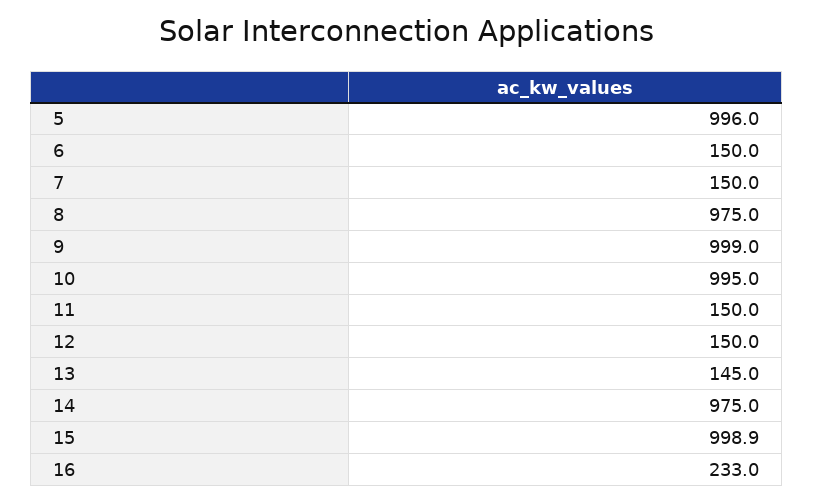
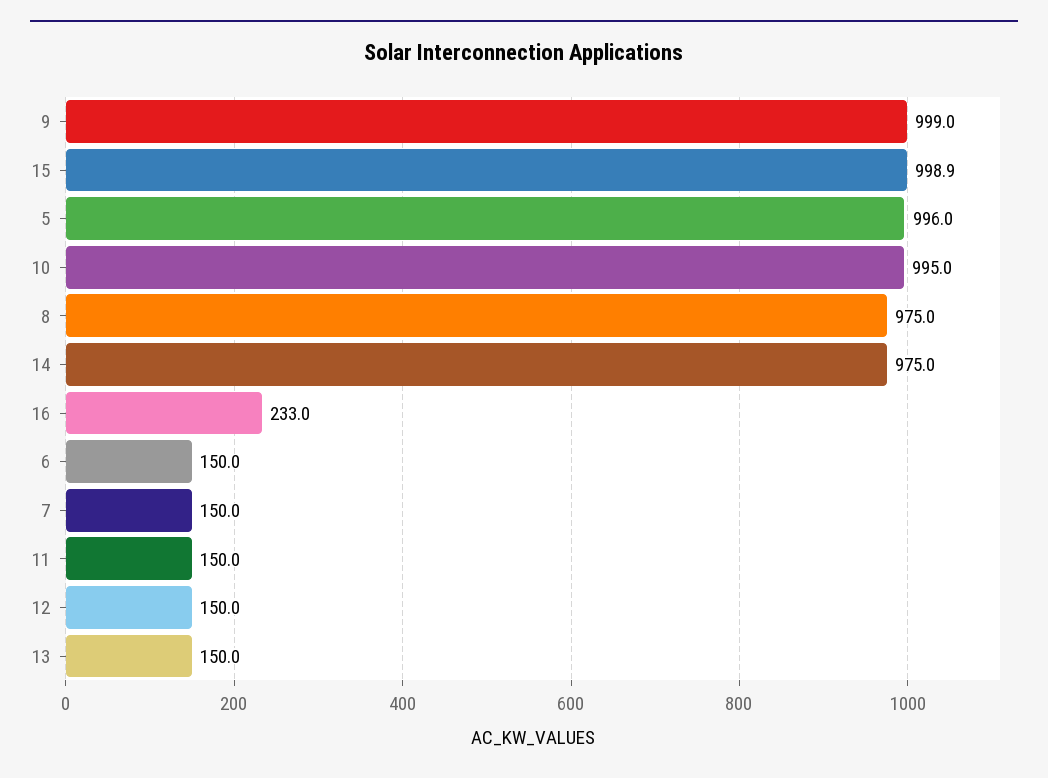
13: 145 -> 150

